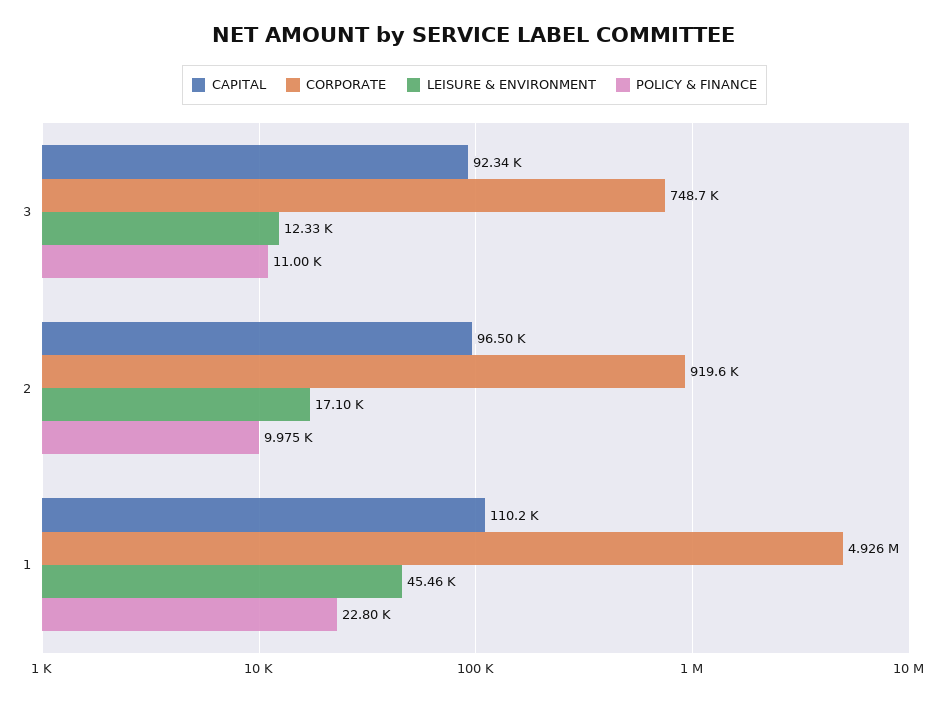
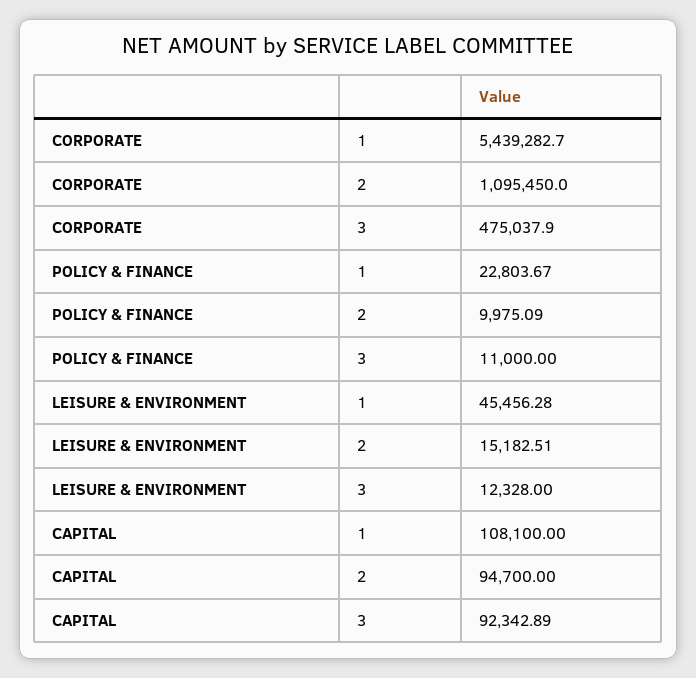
CORPORATE, 3: 748700 -> 475037.9
CAPITAL, 2: 96500 -> 94700
CORPORATE, 2: 919600 -> 1095450
LEISURE & ENVIRONMENT, 2: 17100 -> 15182.51
CAPITAL, 1: 110200 -> 108100
CORPORATE, 1: 4926000 -> 5439282.7

